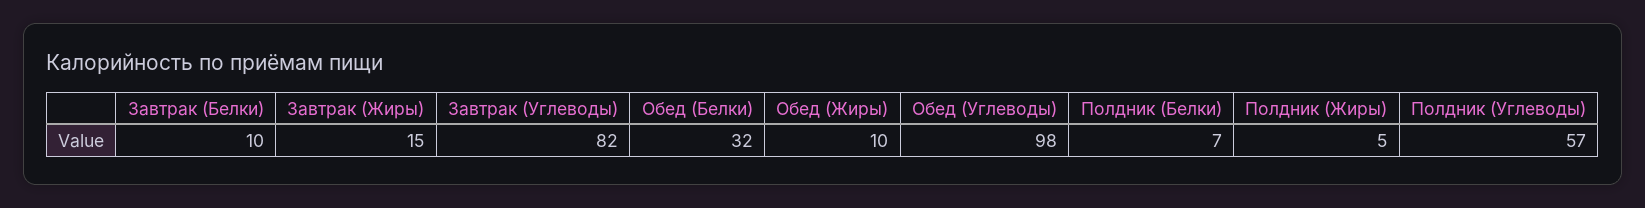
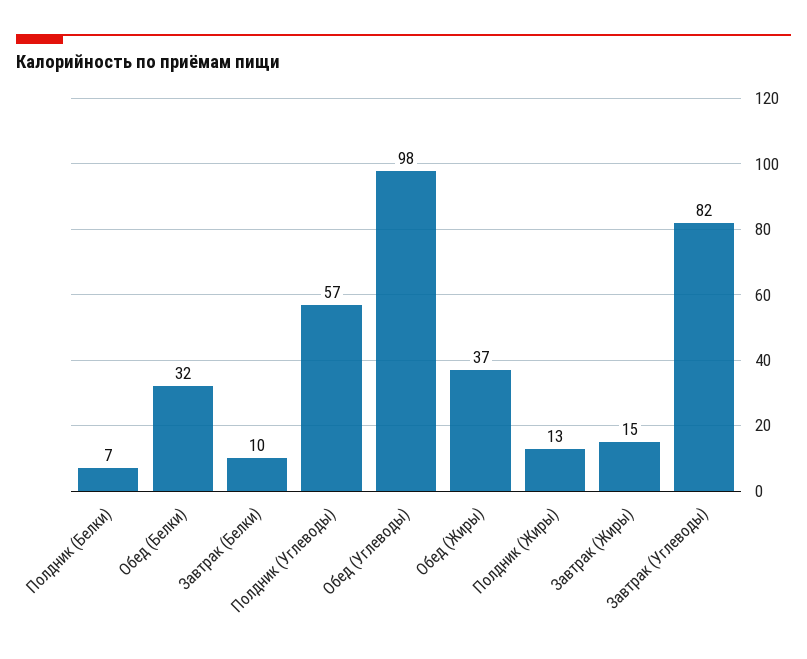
Обед (Жиры): 10 -> 37
Полдник (Жиры): 5 -> 13

